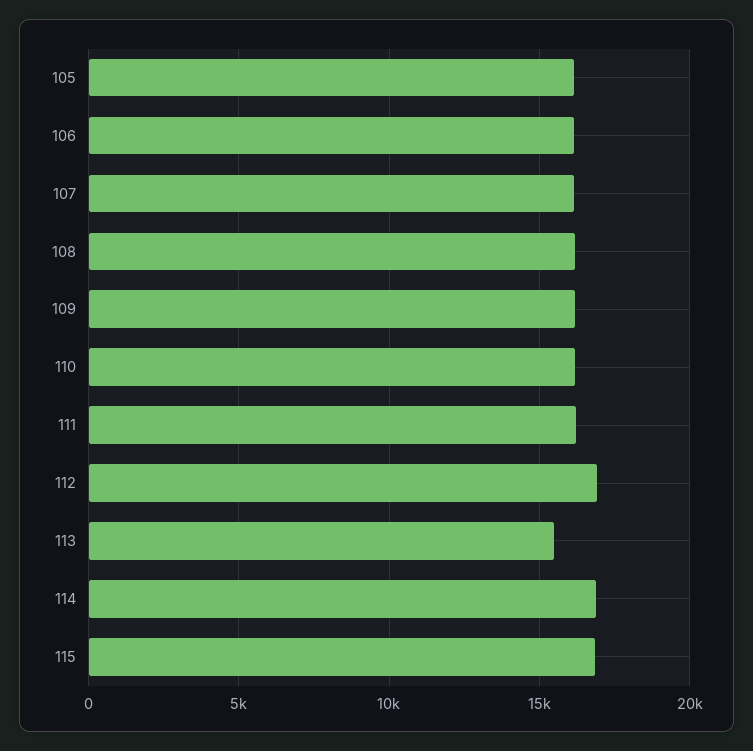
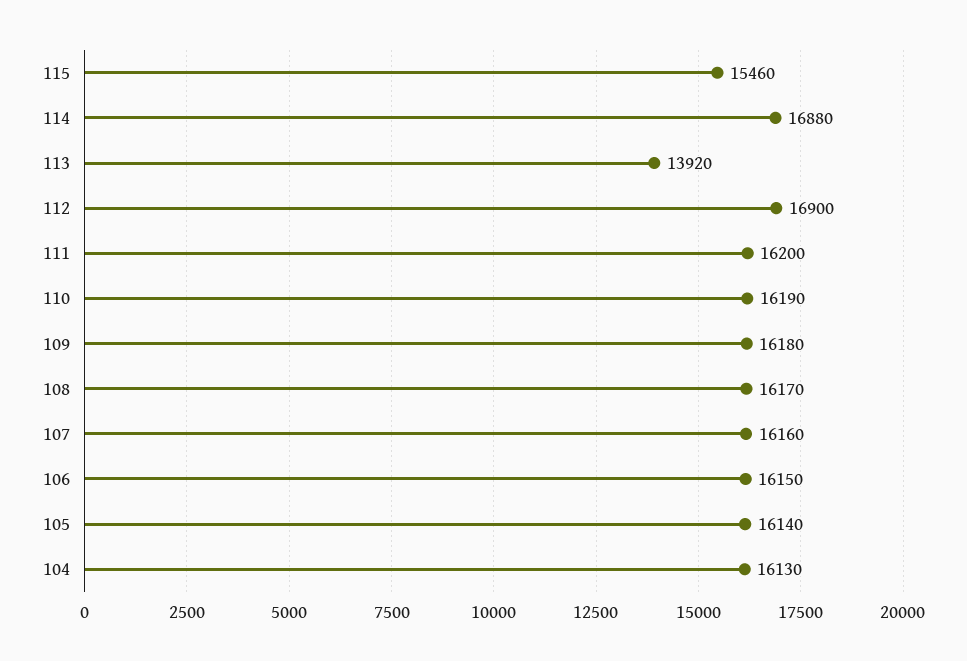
113: 15500 -> 13920
115: 17000 -> 15460
104: none -> 16130

